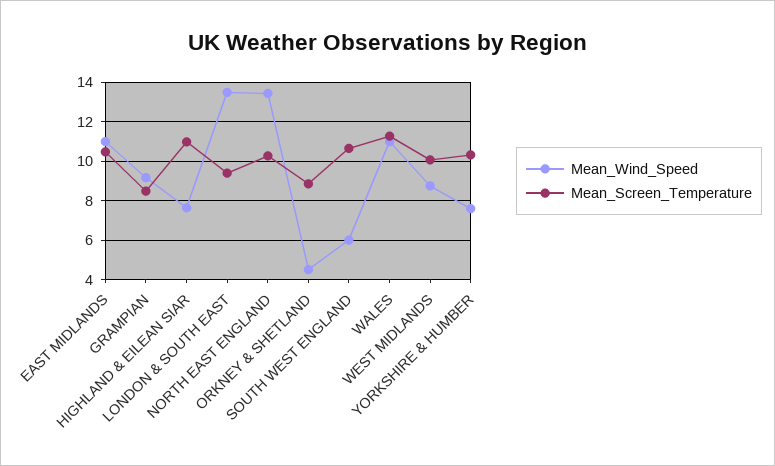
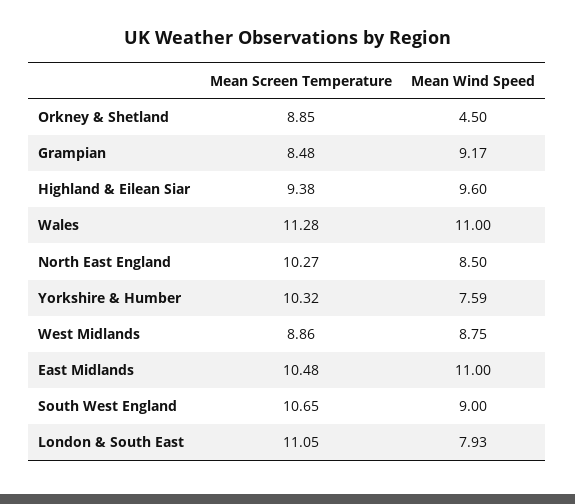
Mean_Wind_Speed, HIGHLAND & EILEAN SIAR: 7.5 -> 9.6
Mean_Screen_Temperature, HIGHLAND & EILEAN SIAR: 11 -> 9.38
Mean_Wind_Speed, LONDON & SOUTH EAST: 13.5 -> 7.93
Mean_Screen_Temperature, LONDON & SOUTH EAST: 9.5 -> 11.05
Mean_Wind_Speed, NORTH EAST ENGLAND: 13.5 -> 8.5
Mean_Wind_Speed, SOUTH WEST ENGLAND: 6 -> 9
Mean_Screen_Temperature, WEST MIDLANDS: 10 -> 8.86

